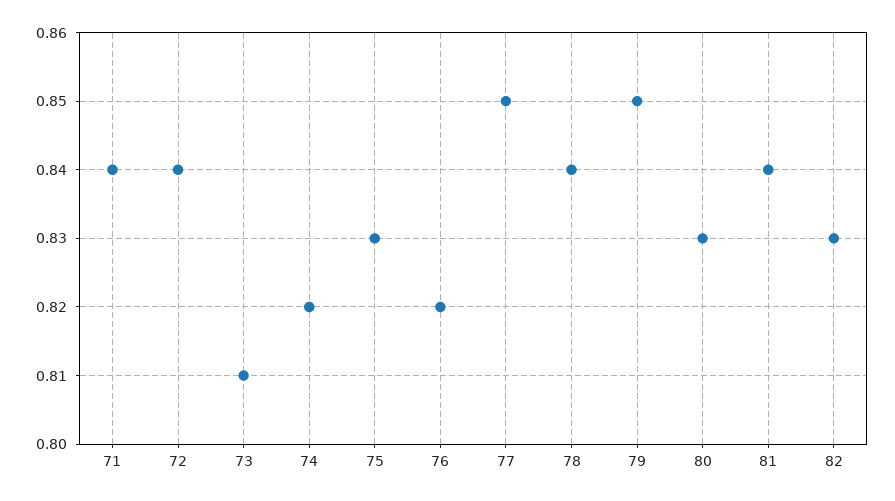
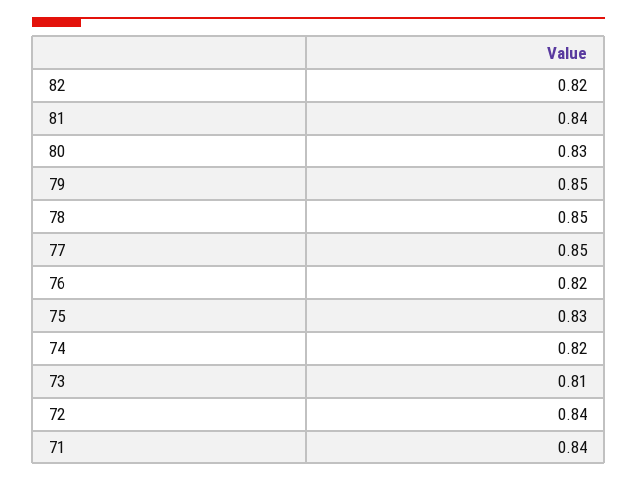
78: 0.84 -> 0.85
82: 0.83 -> 0.82

